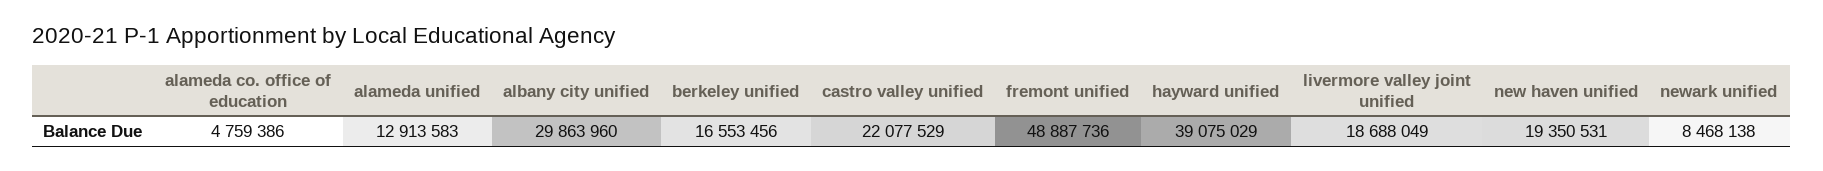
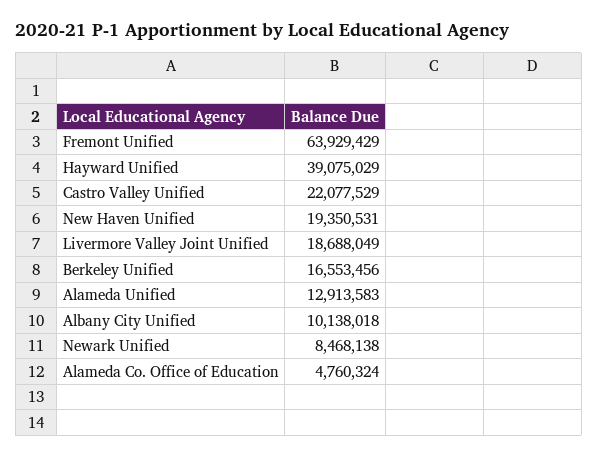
alameda co. office of education: 4759386 -> 4760324
albany city unified: 29863960 -> 10138018
fremont unified: 48887736 -> 63929429

